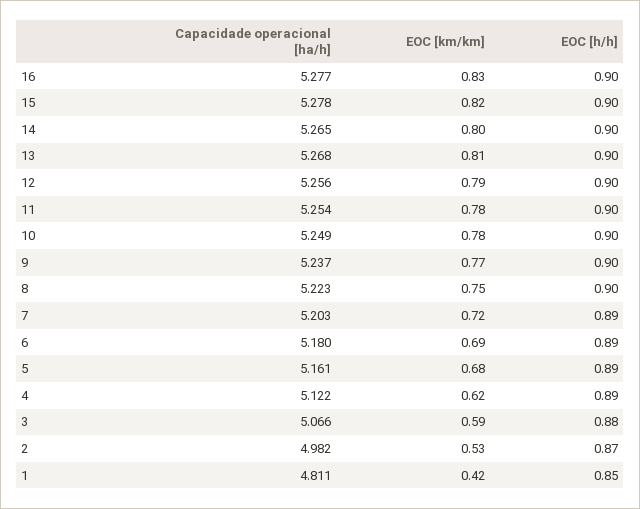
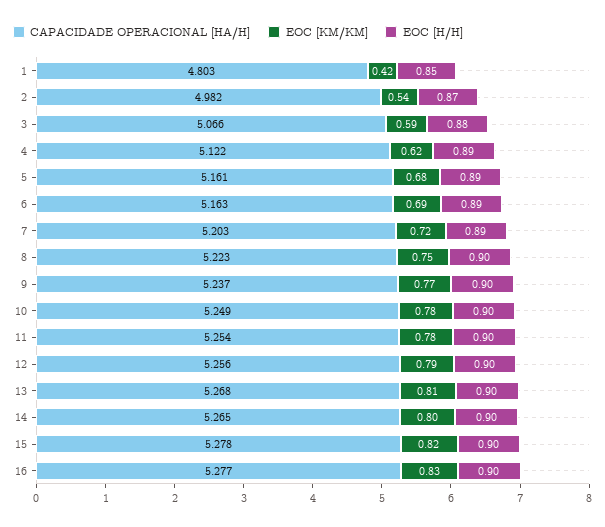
Capacidade operacional [ha/h], 6: 5.18 -> 5.163
EOC [km/km], 2: 0.53 -> 0.54
Capacidade operacional [ha/h], 1: 4.811 -> 4.803

